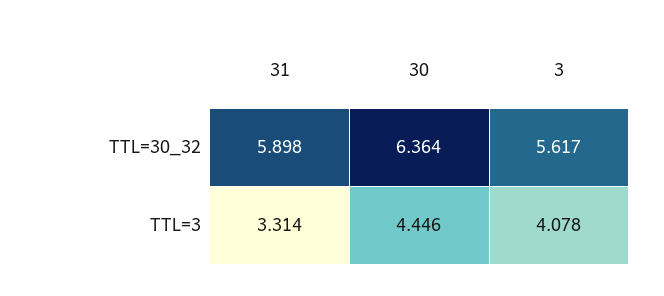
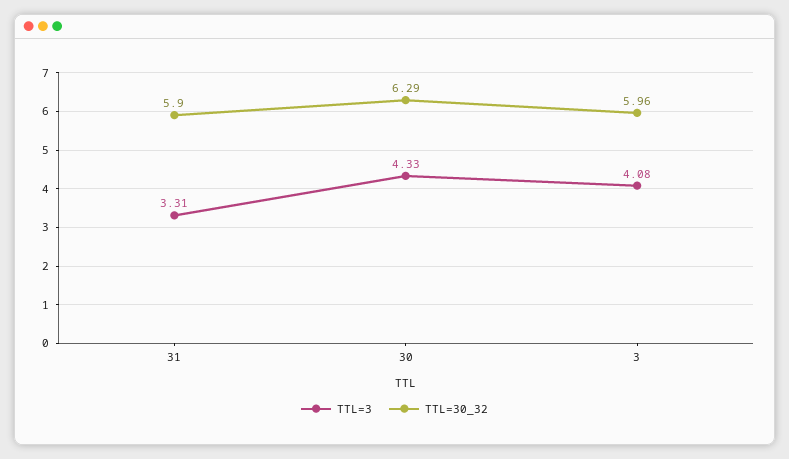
TTL=30_32, 30: 6.364 -> 6.29
TTL=30_32, 3: 5.617 -> 5.96
TTL=3, 30: 4.446 -> 4.33

